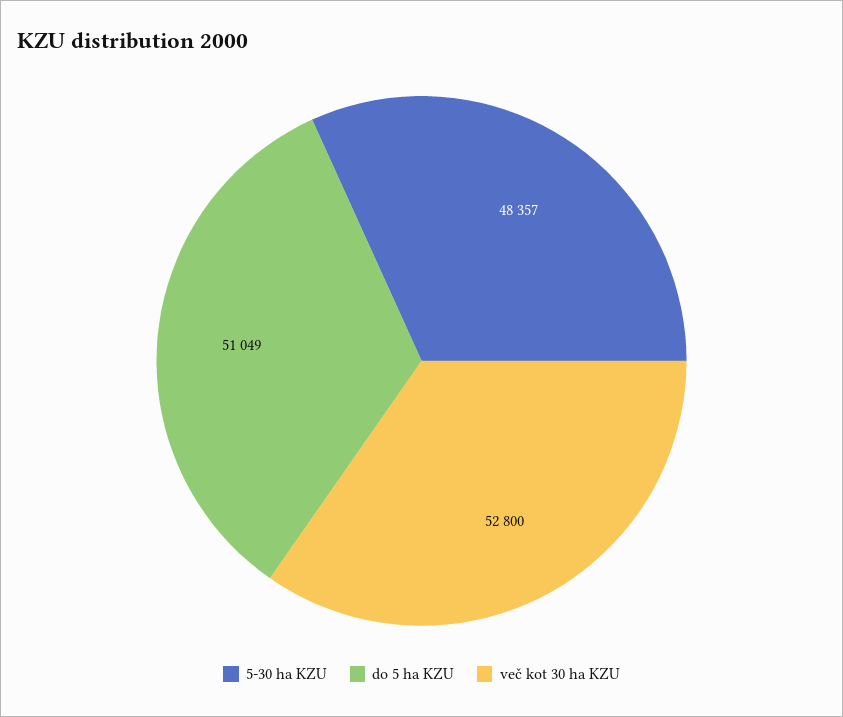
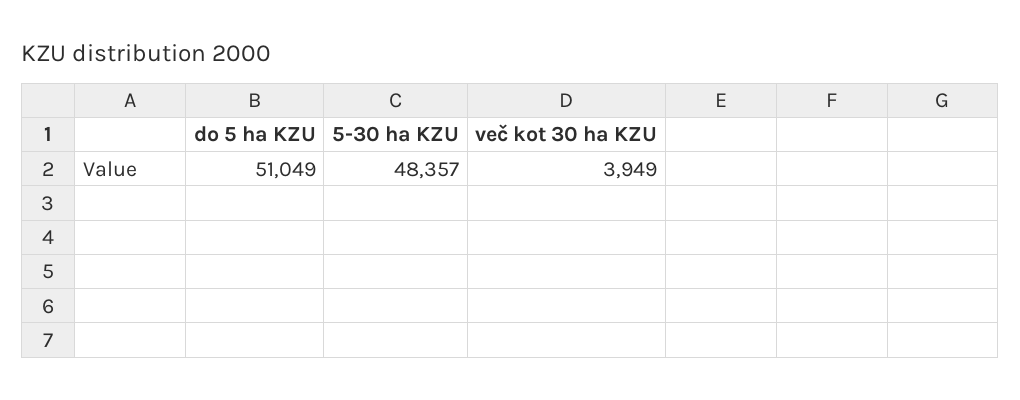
več kot 30 ha KZU: 52800 -> 3949

